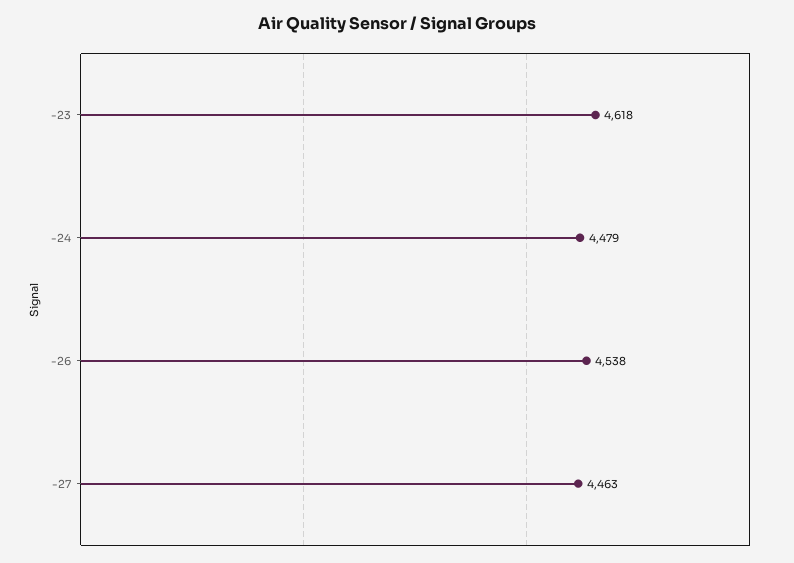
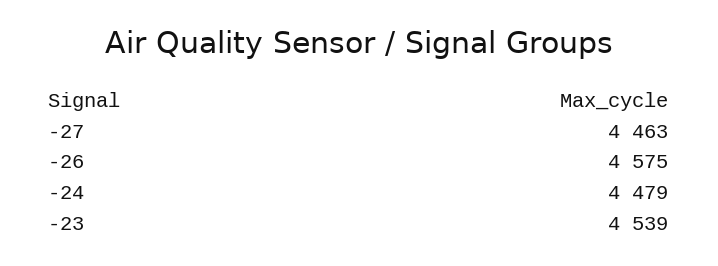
-23: 4618 -> 4539
-26: 4538 -> 4575

